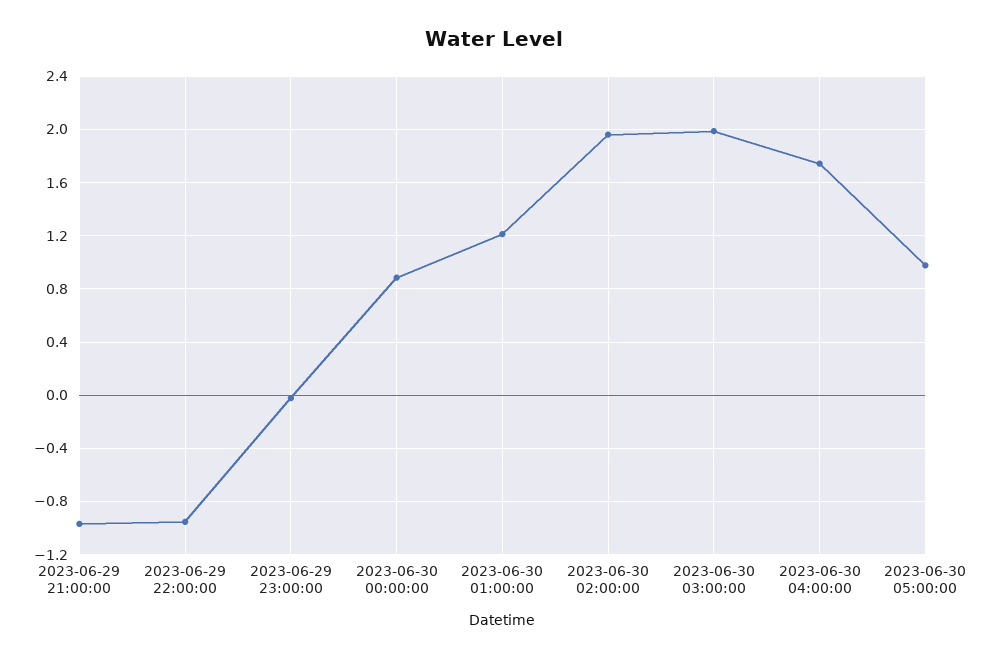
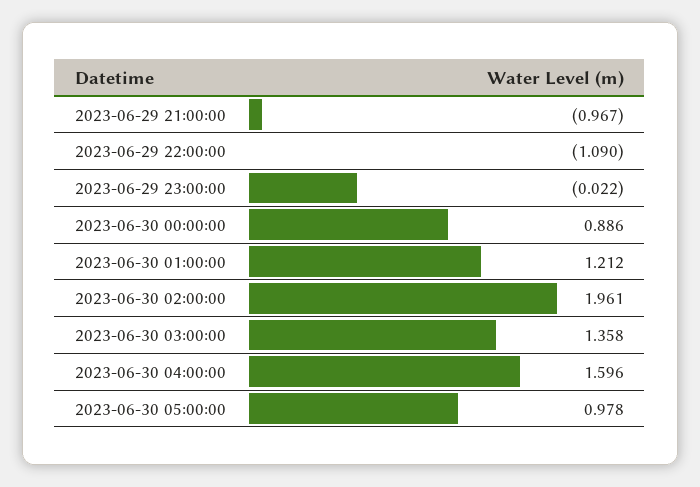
2023-06-29 22:00:00: -0.95 -> -1.09
2023-06-30 03:00:00: 2 -> 1.358
2023-06-30 04:00:00: 1.75 -> 1.596

